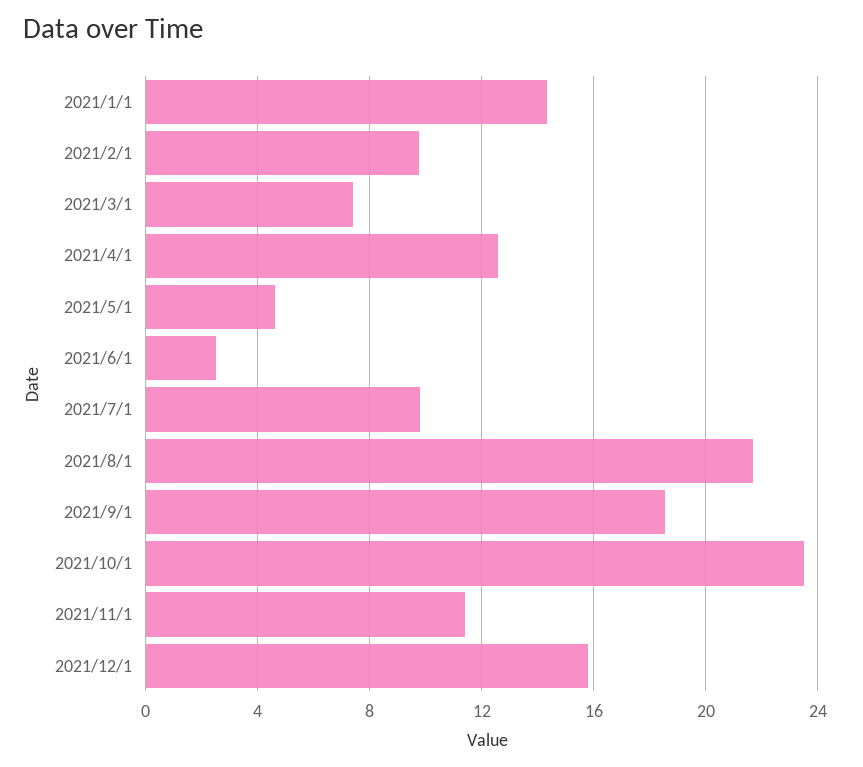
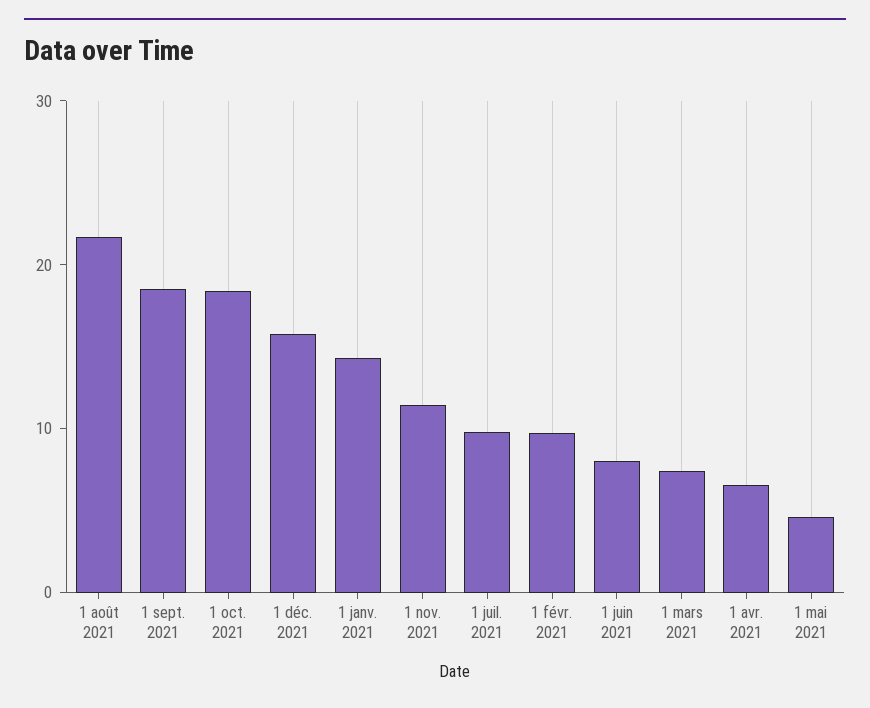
2021/4/1: 12.5 -> 6
2021/6/1: 2.5 -> 8
2021/10/1: 23.5 -> 18

